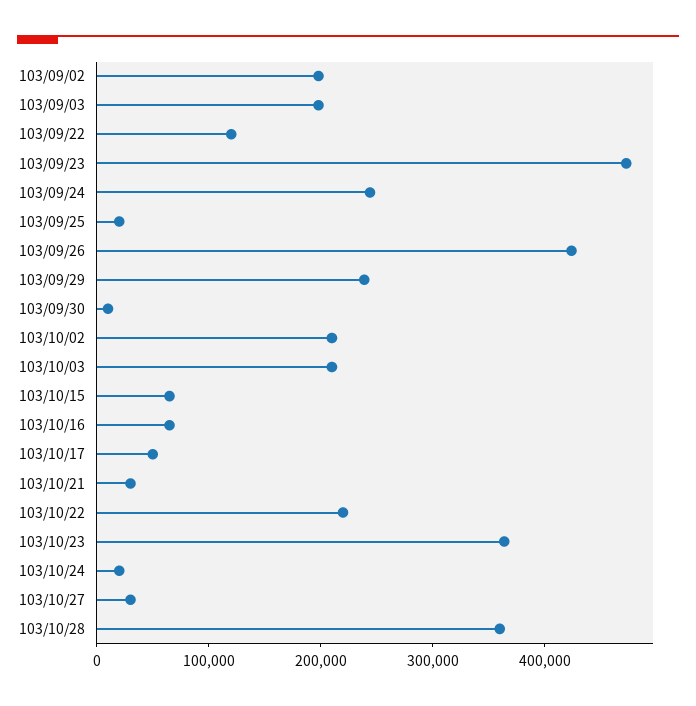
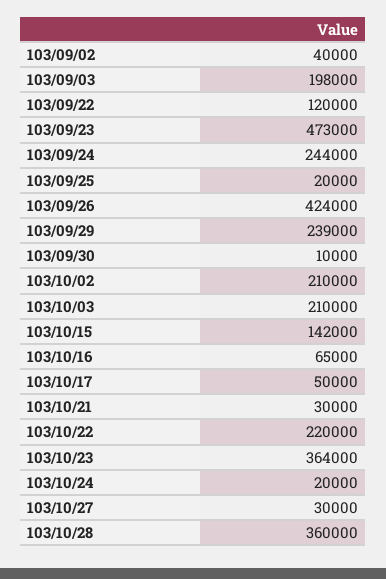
103/09/02: 200000 -> 40000
103/10/15: 60000 -> 142000

